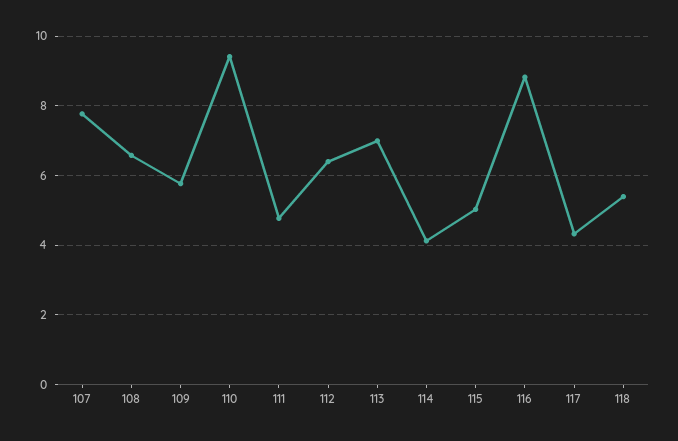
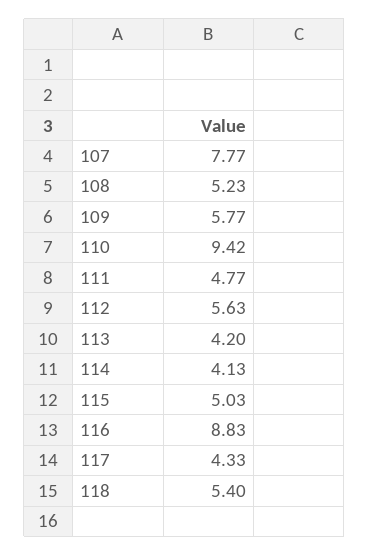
108: 6.6 -> 5.23
112: 6.4 -> 5.63
113: 7 -> 4.2

